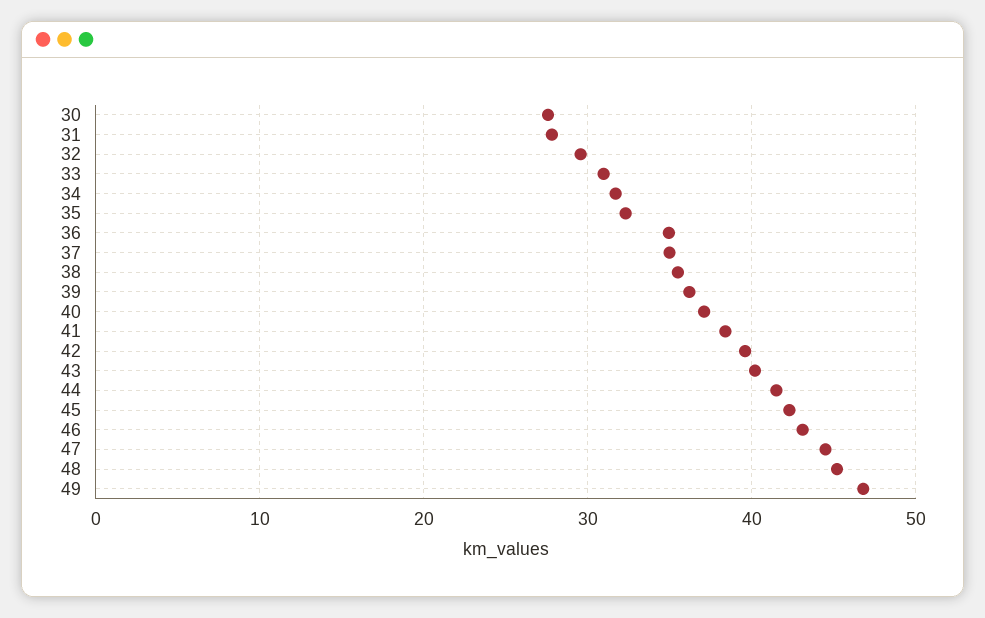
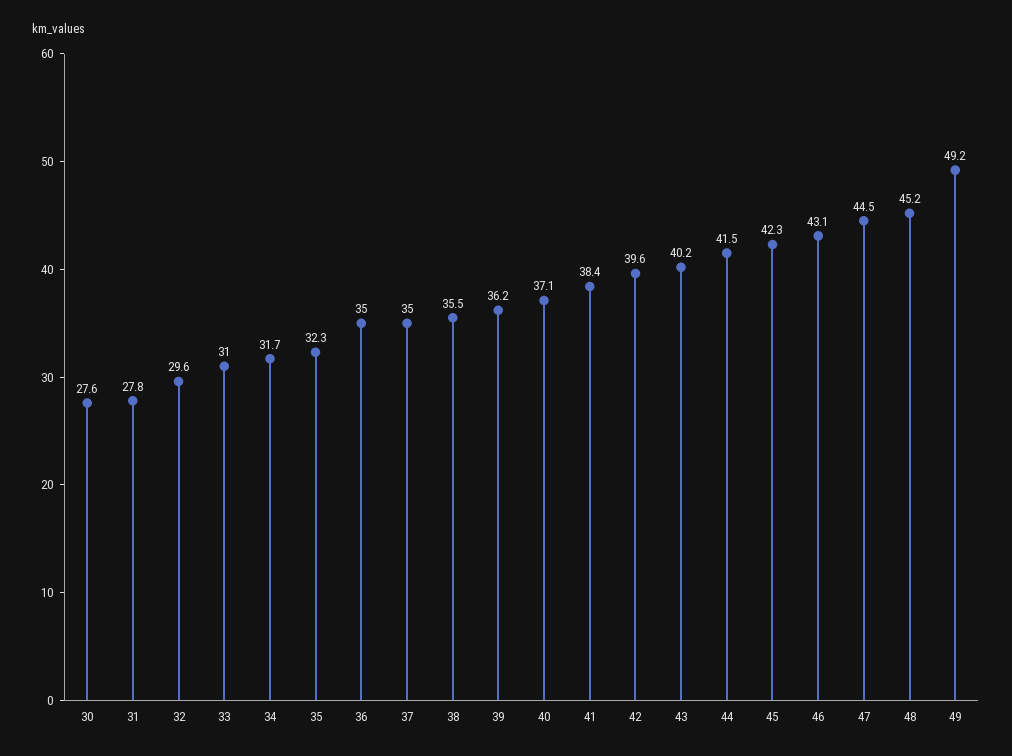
49: 47 -> 49.2

